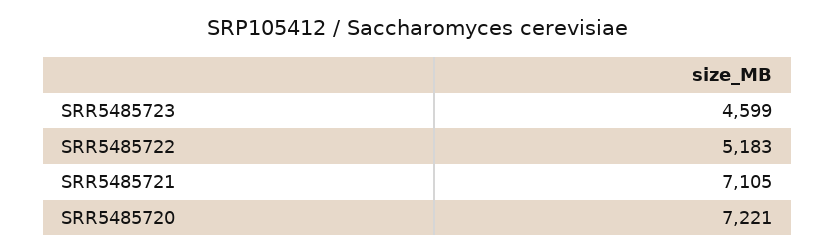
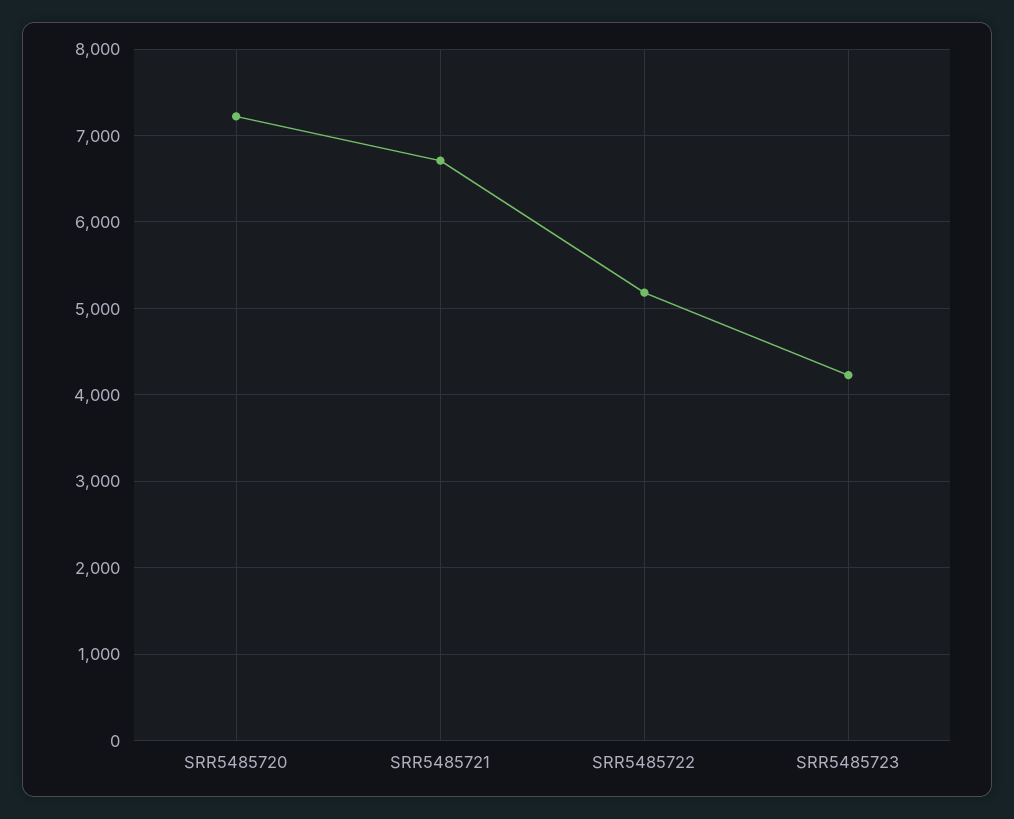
SRR5485723: 4599 -> 4200
SRR5485721: 7105 -> 6700

